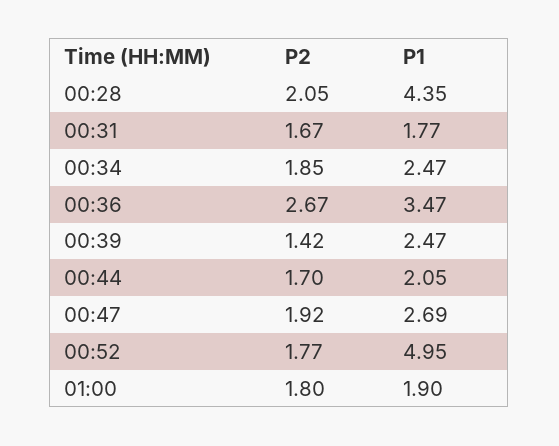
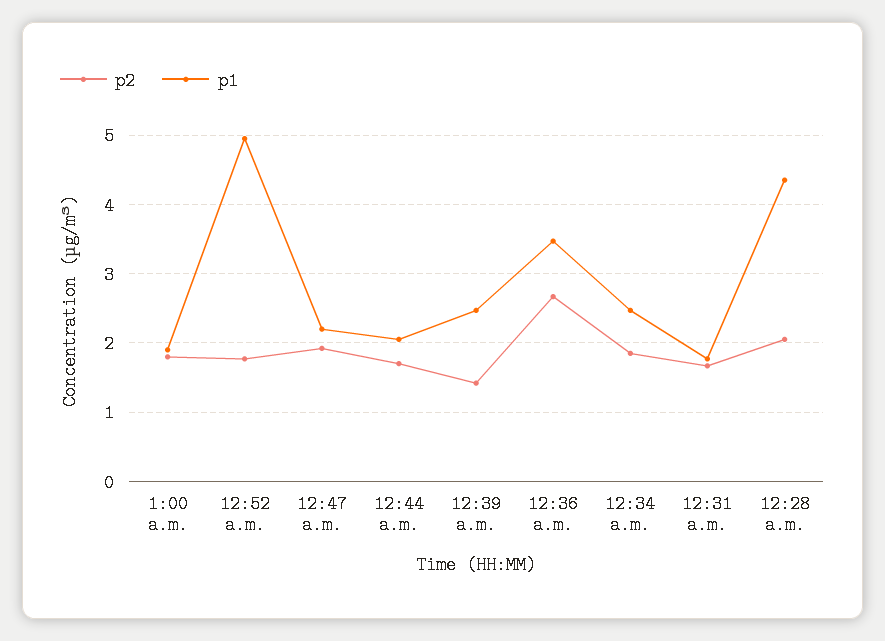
P1, 00:47: 2.69 -> 2.2

